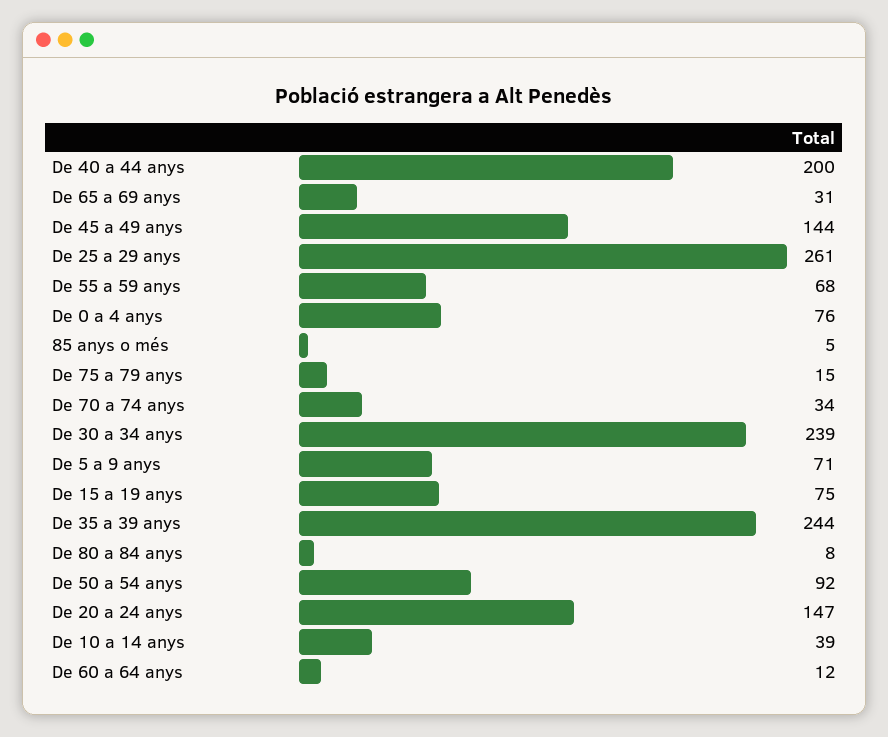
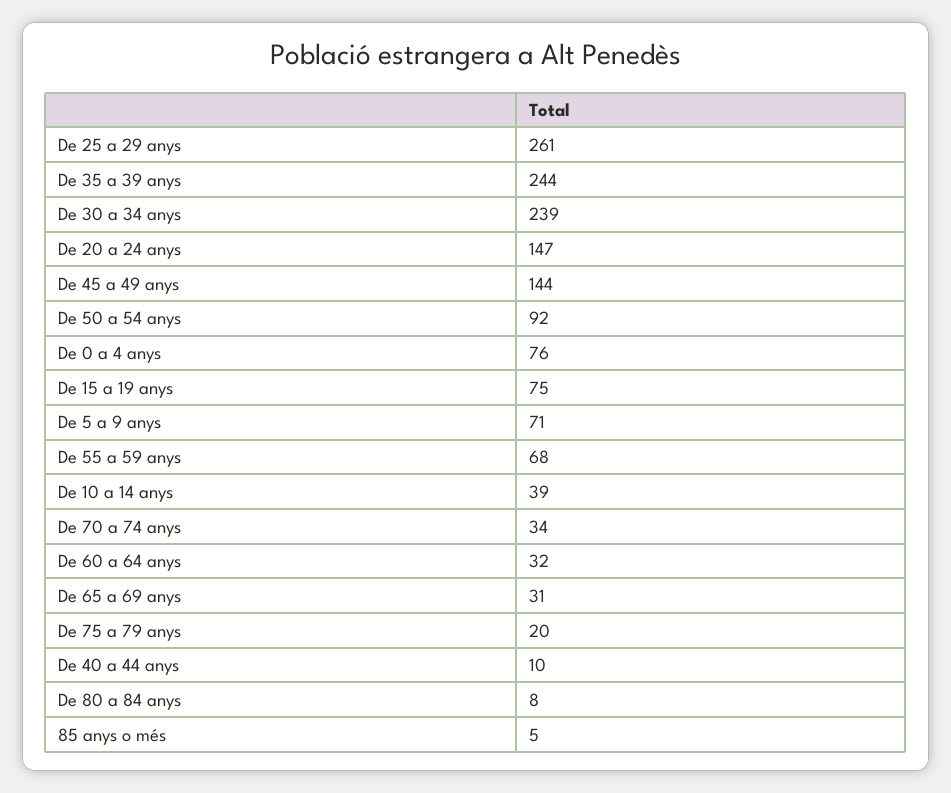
De 40 a 44 anys: 200 -> 10
De 75 a 79 anys: 15 -> 20
De 60 a 64 anys: 12 -> 32

